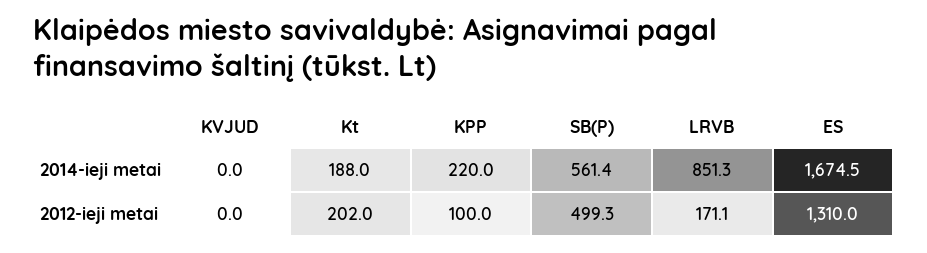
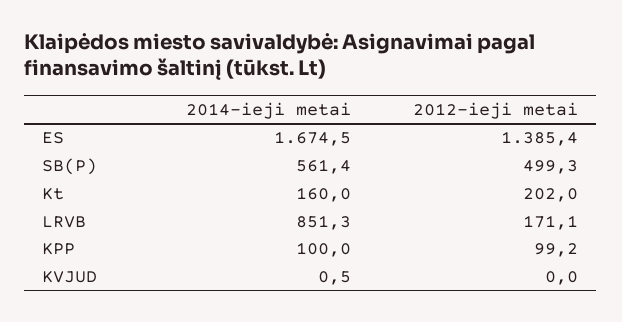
KVJUD, 2014-ieji metai: 0 -> 0.5
Kt, 2014-ieji metai: 188 -> 160
KPP, 2014-ieji metai: 220 -> 100
KPP, 2012-ieji metai: 100 -> 99.2
ES, 2012-ieji metai: 1310 -> 1385.4

